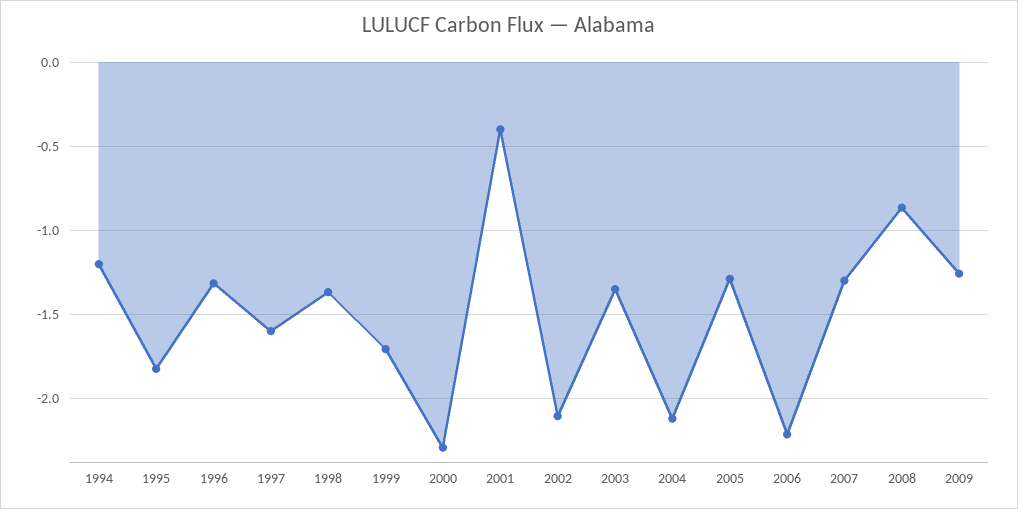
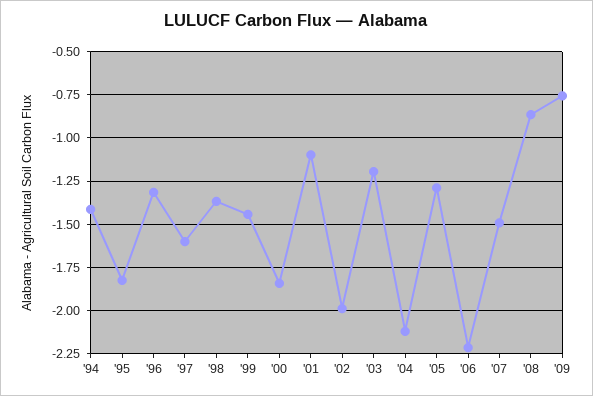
1994: -1.2 -> -1.4
1999: -1.7 -> -1.45
2000: -2.3 -> -1.85
2001: -0.4 -> -1.1
2002: -2.1 -> -2
2003: -1.35 -> -1.2
2007: -1.3 -> -1.5
2009: -1.25 -> -0.75

